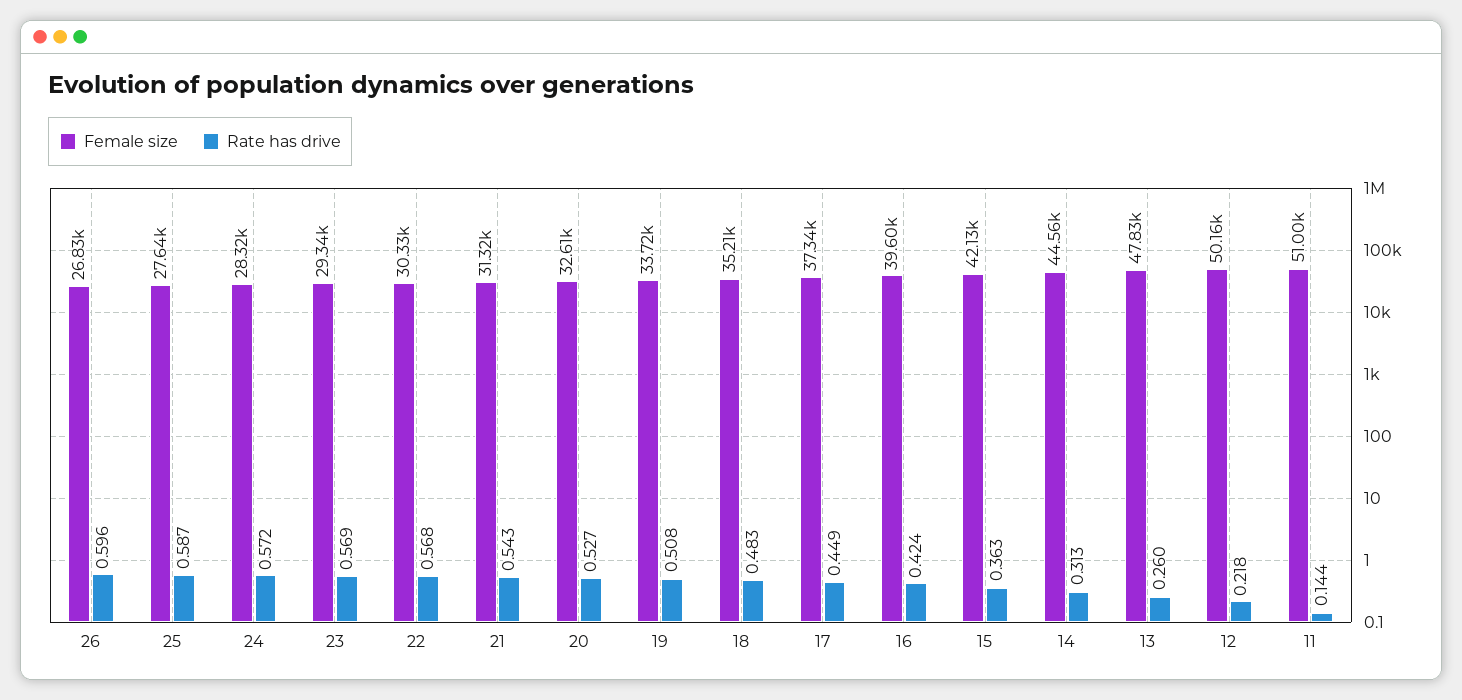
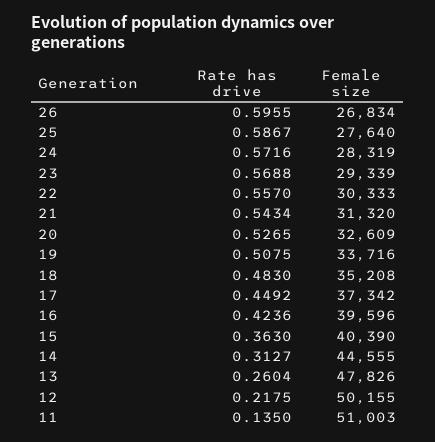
Rate has drive, 22: 0.568 -> 0.557
Female size, 15: 42130 -> 40390
Rate has drive, 11: 0.144 -> 0.135

